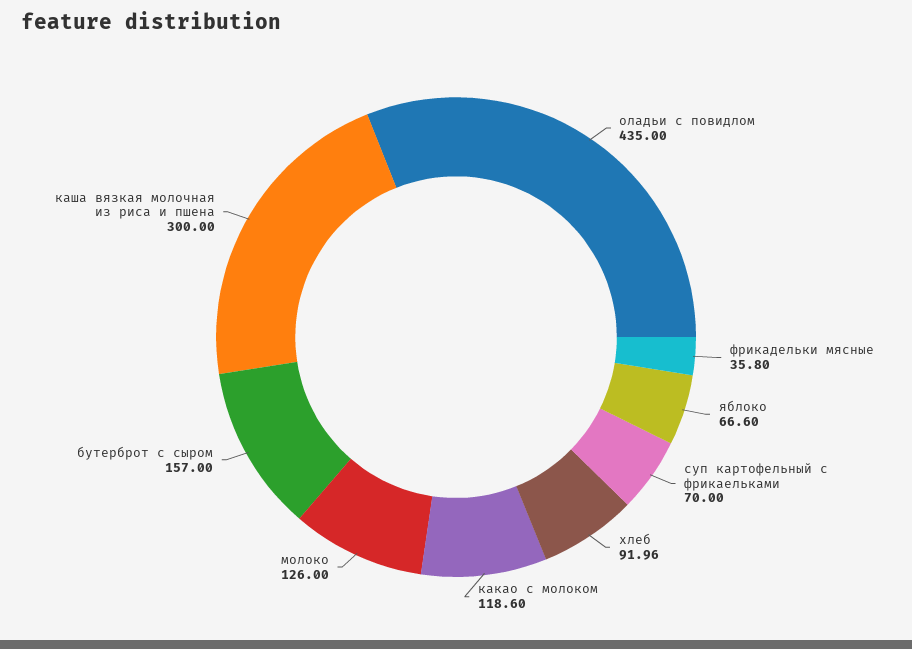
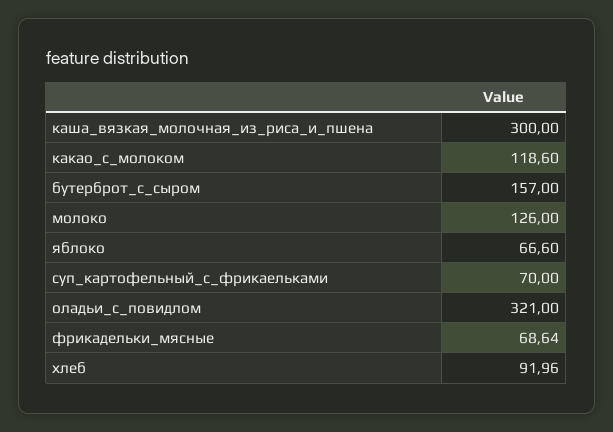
оладьи с повидлом: 435 -> 321
фрикадельки мясные: 35.8 -> 68.64

